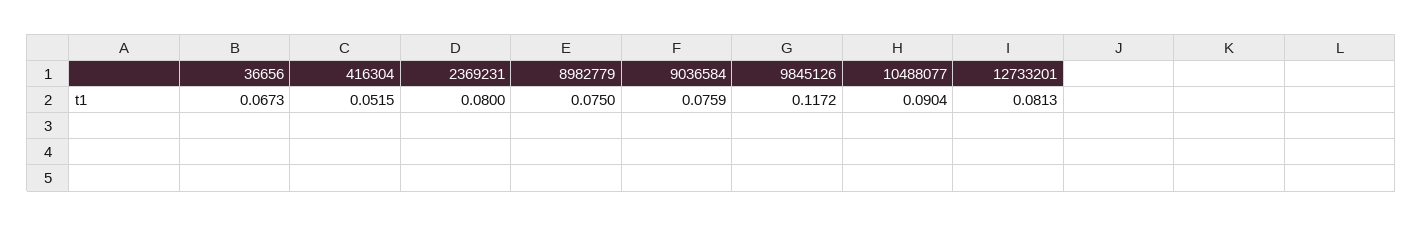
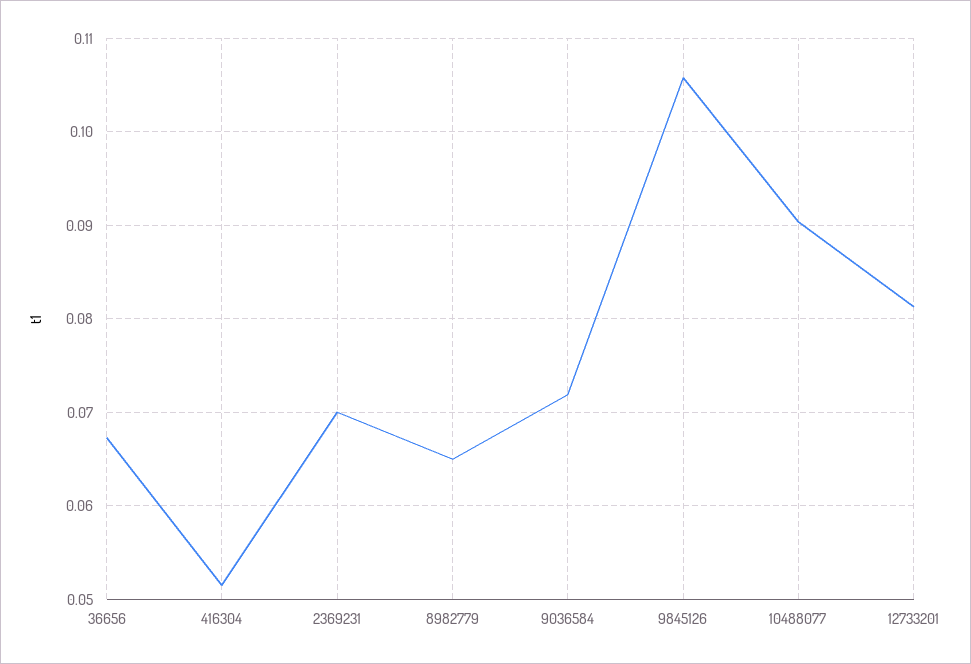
2369231: 0.08 -> 0.07
8982779: 0.075 -> 0.065
9036584: 0.0759 -> 0.072
9845126: 0.1172 -> 0.106

